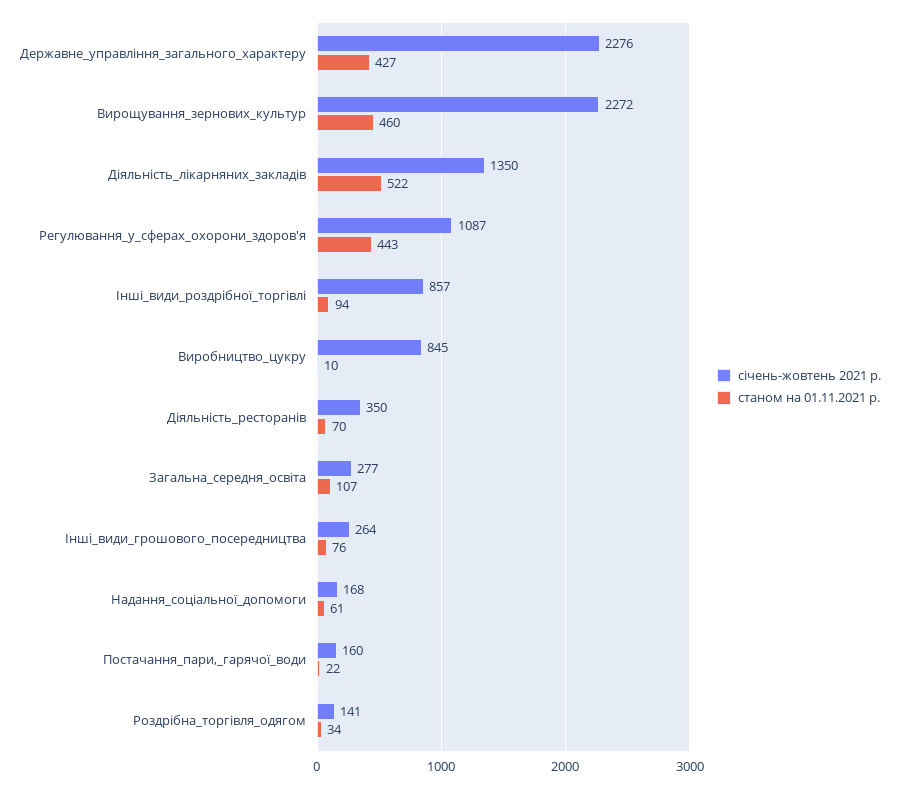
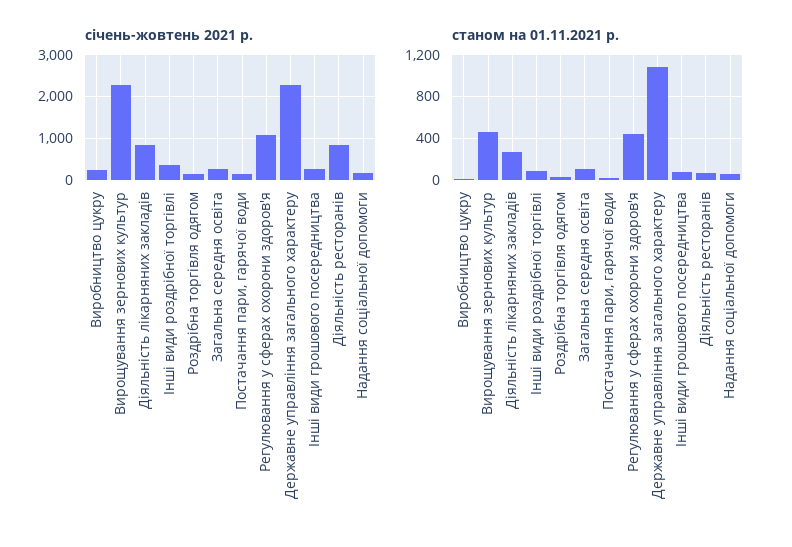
станом на 01.11.2021 р., Державне_управління_загального_характеру: 427 -> 1100
січень-жовтень 2021 р., Діяльність_лікарняних_закладів: 1350 -> 800
станом на 01.11.2021 р., Діяльність_лікарняних_закладів: 522 -> 300
січень-жовтень 2021 р., Інші_види_роздрібної_торгівлі: 857 -> 400
січень-жовтень 2021 р., Виробництво_цукру: 845 -> 200
січень-жовтень 2021 р., Діяльність_ресторанів: 350 -> 800

